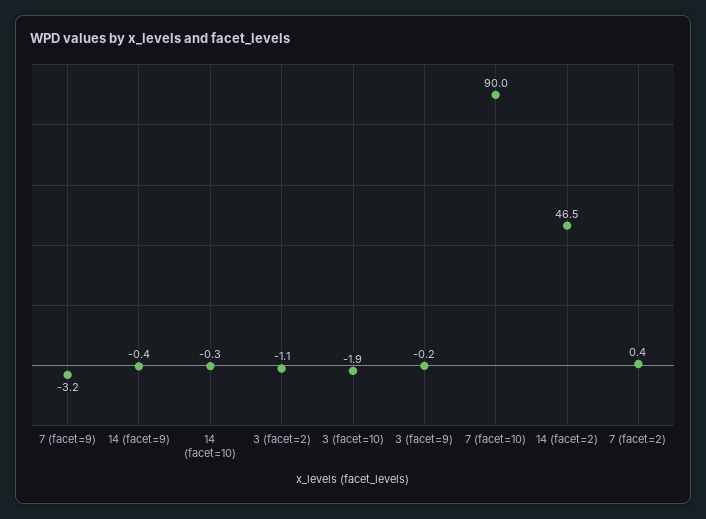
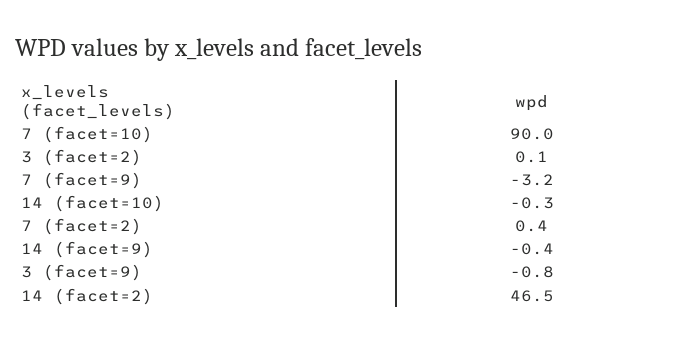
3 (facet=2): -1.1 -> 0.1
3 (facet=10): -1.9 -> none
3 (facet=9): -0.2 -> -0.8

